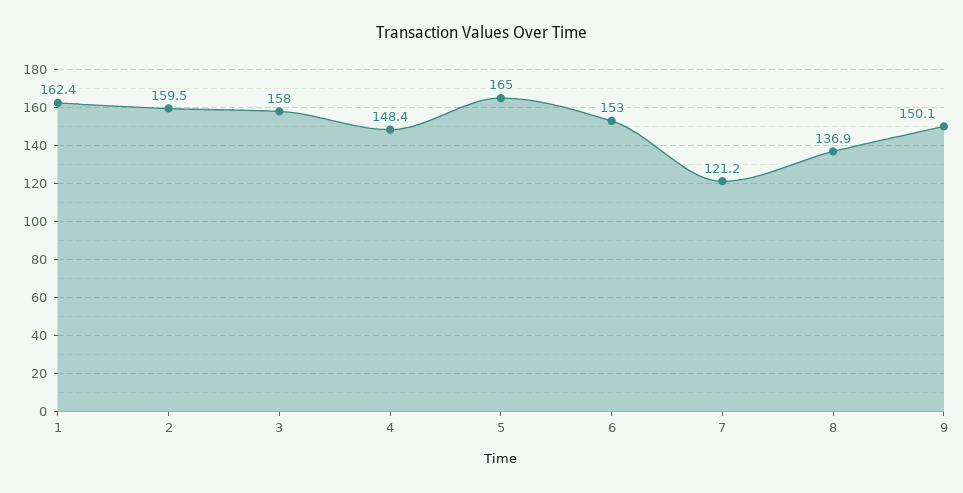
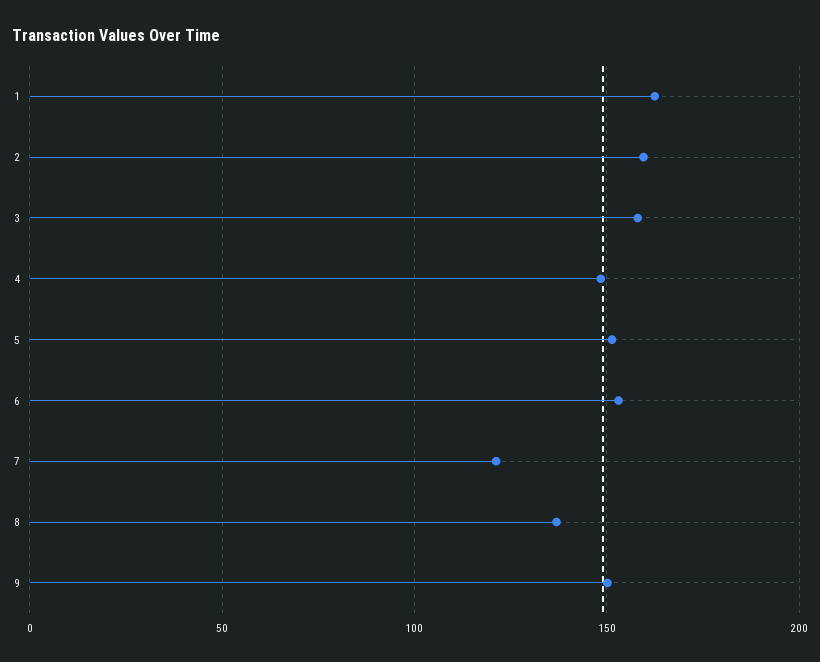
5: 165 -> 150

